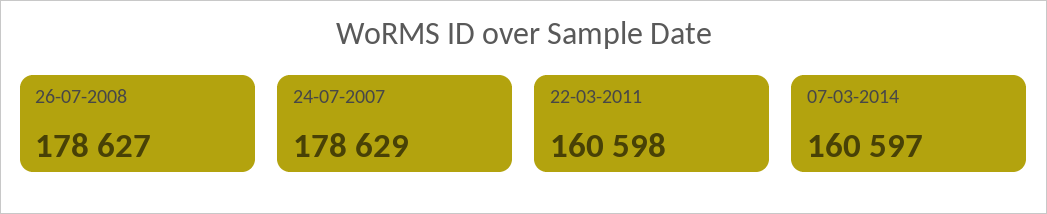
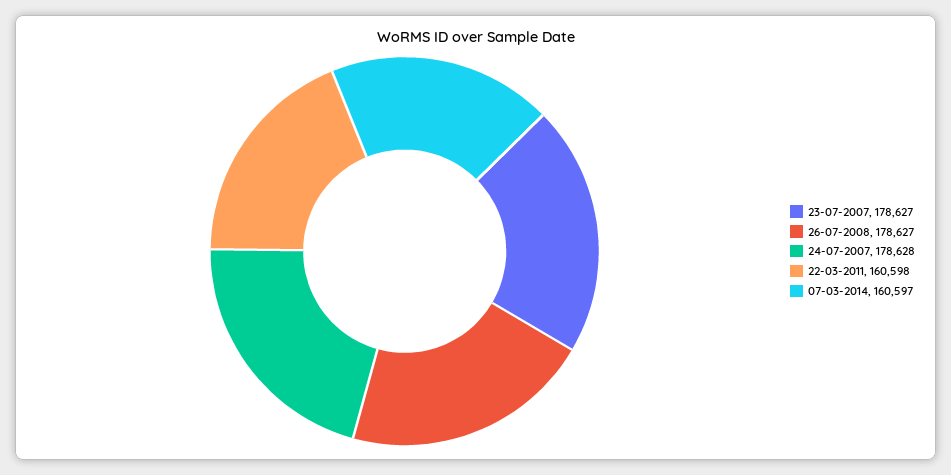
24-07-2007: 178629 -> 178628
23-07-2007: none -> 178627

